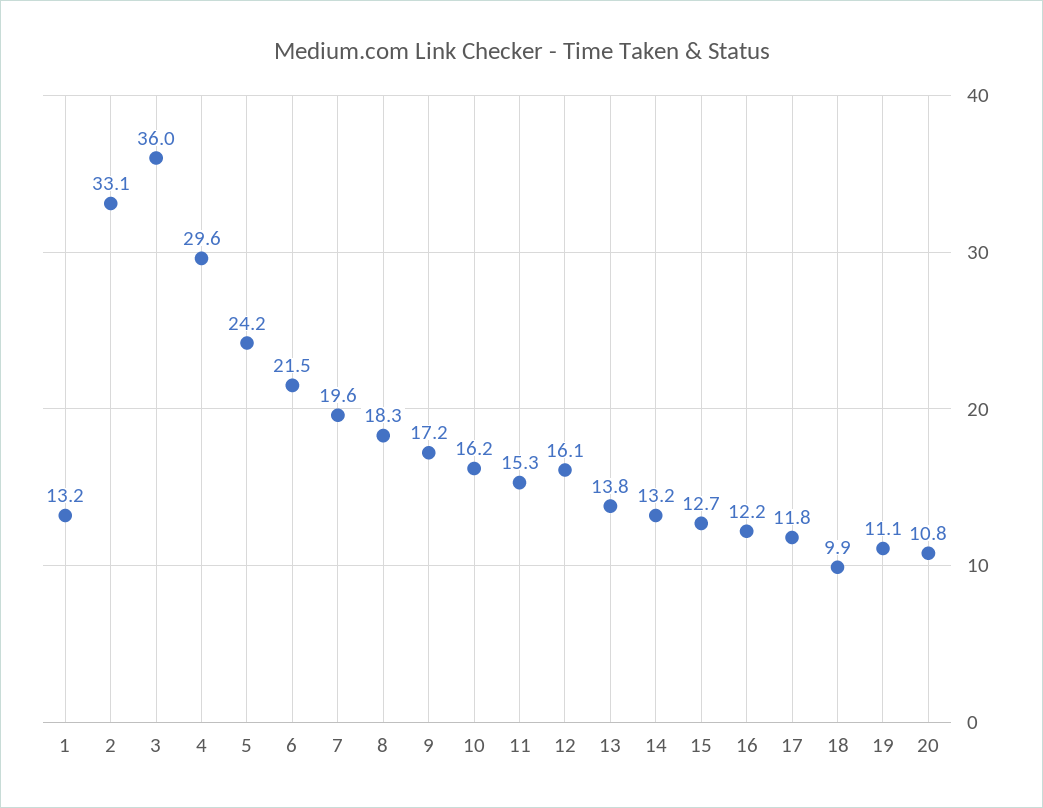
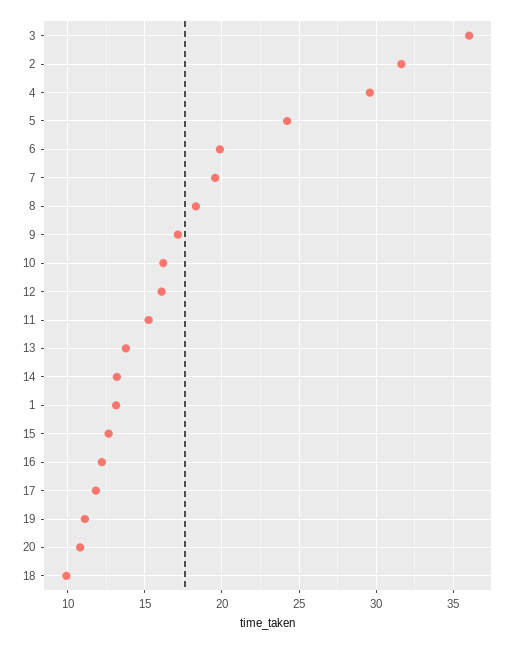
2: 33.1 -> 31.5
6: 21.5 -> 20

